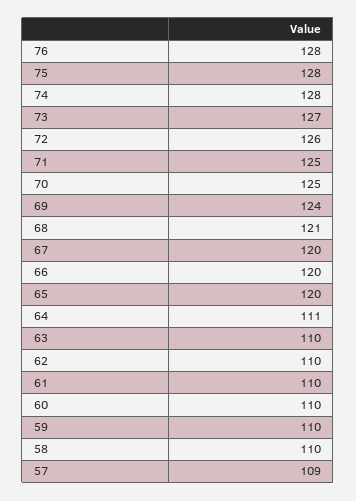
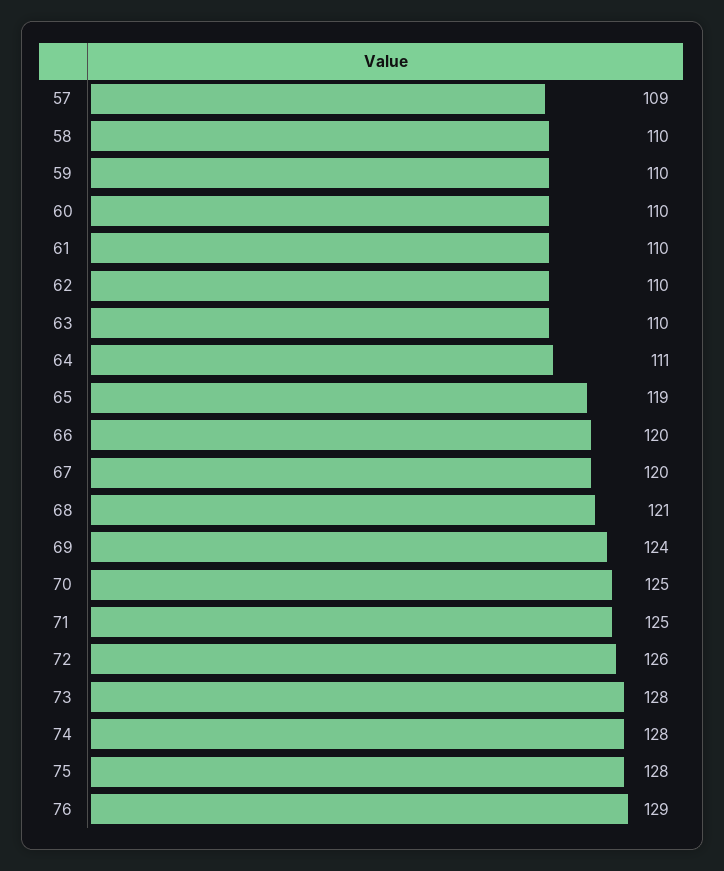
76: 128 -> 129
73: 127 -> 128
65: 120 -> 119

